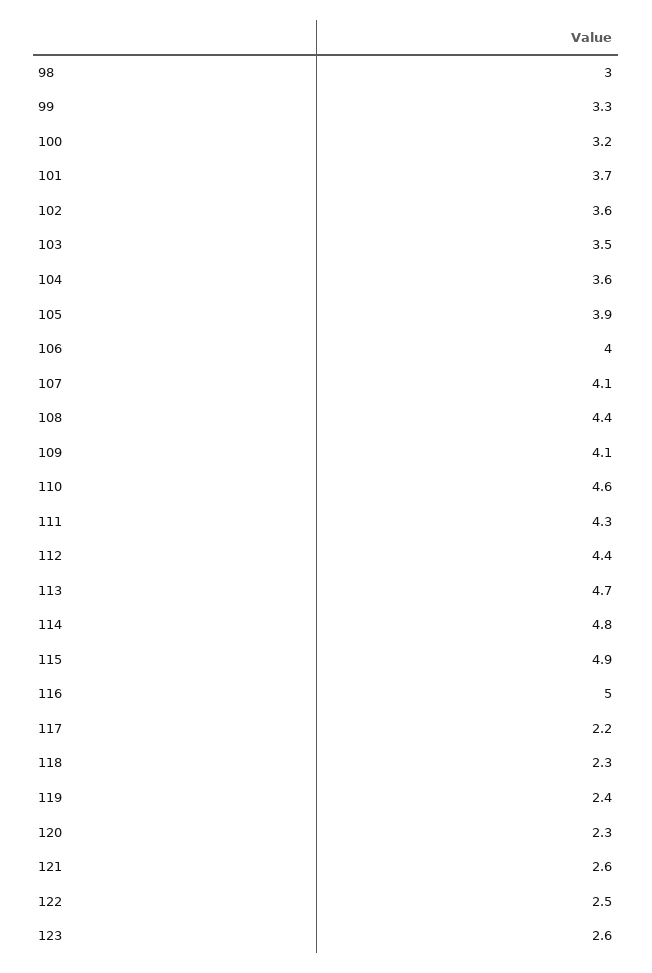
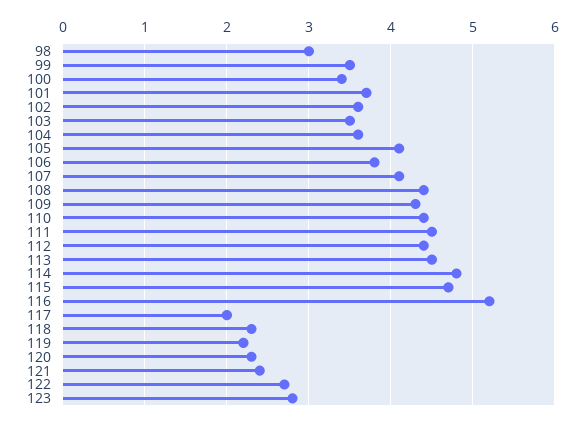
99: 3.3 -> 3.5
100: 3.2 -> 3.4
105: 3.9 -> 4.1
106: 4 -> 3.8
109: 4.1 -> 4.3
110: 4.6 -> 4.4
111: 4.3 -> 4.5
113: 4.7 -> 4.5
115: 4.9 -> 4.7
116: 5 -> 5.2
117: 2.2 -> 2
119: 2.4 -> 2.2
121: 2.6 -> 2.4
122: 2.5 -> 2.7
123: 2.6 -> 2.8

